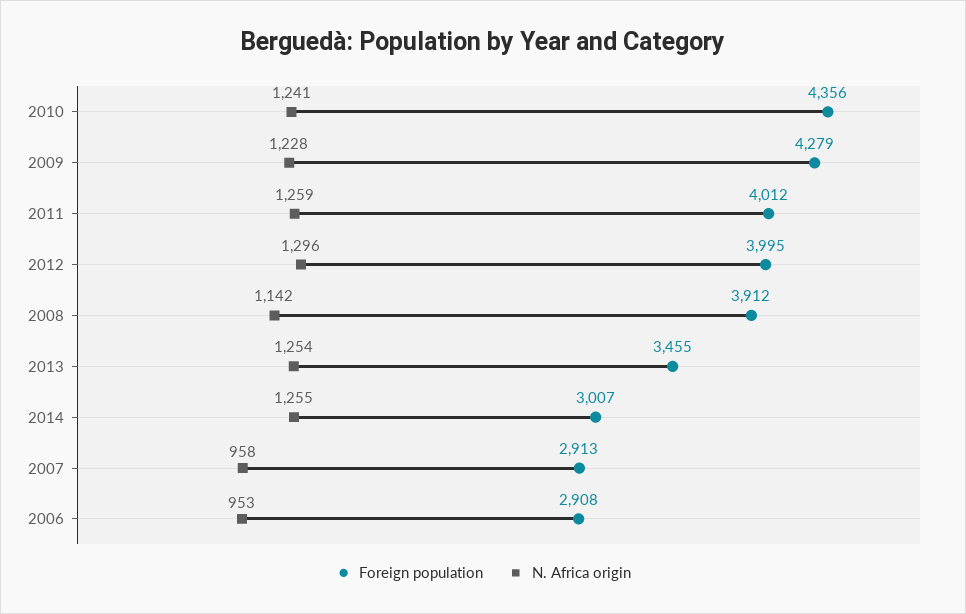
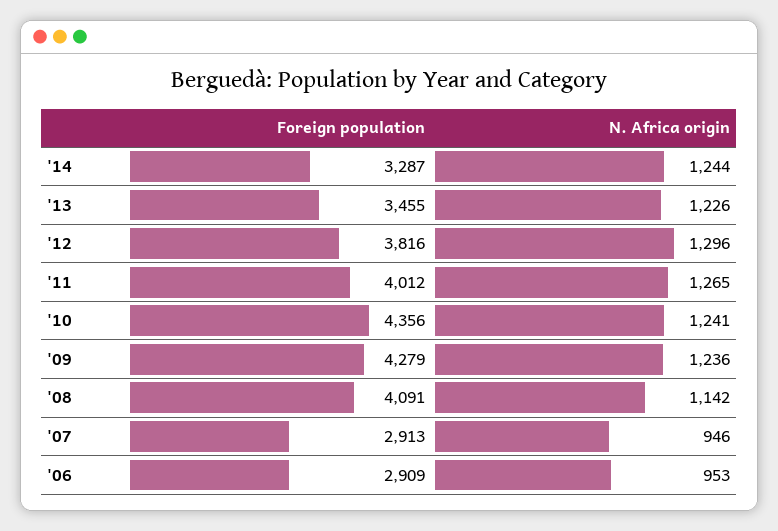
N. Africa origin, 2009: 1228 -> 1236
N. Africa origin, 2011: 1259 -> 1265
Foreign population, 2012: 3995 -> 3816
Foreign population, 2008: 3912 -> 4091
N. Africa origin, 2013: 1254 -> 1226
Foreign population, 2014: 3007 -> 3287
N. Africa origin, 2014: 1255 -> 1244
N. Africa origin, 2007: 958 -> 946
Foreign population, 2006: 2908 -> 2909

